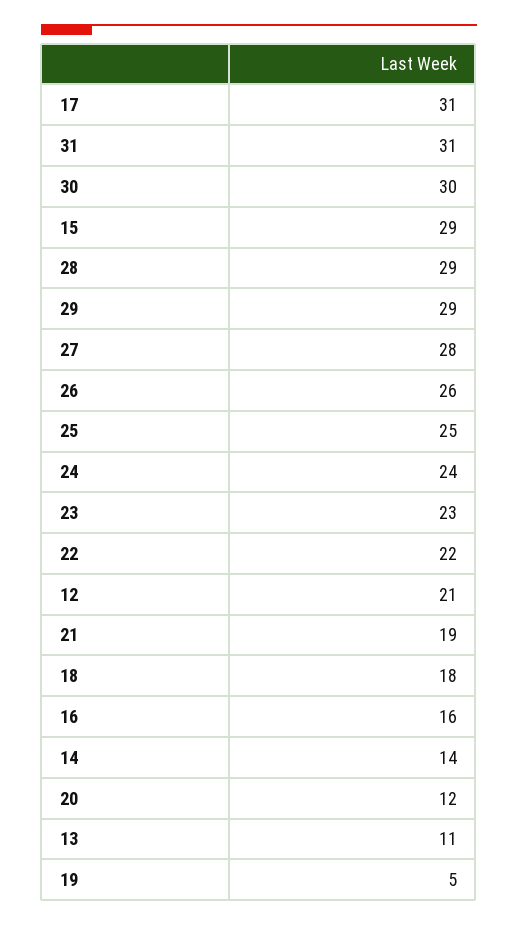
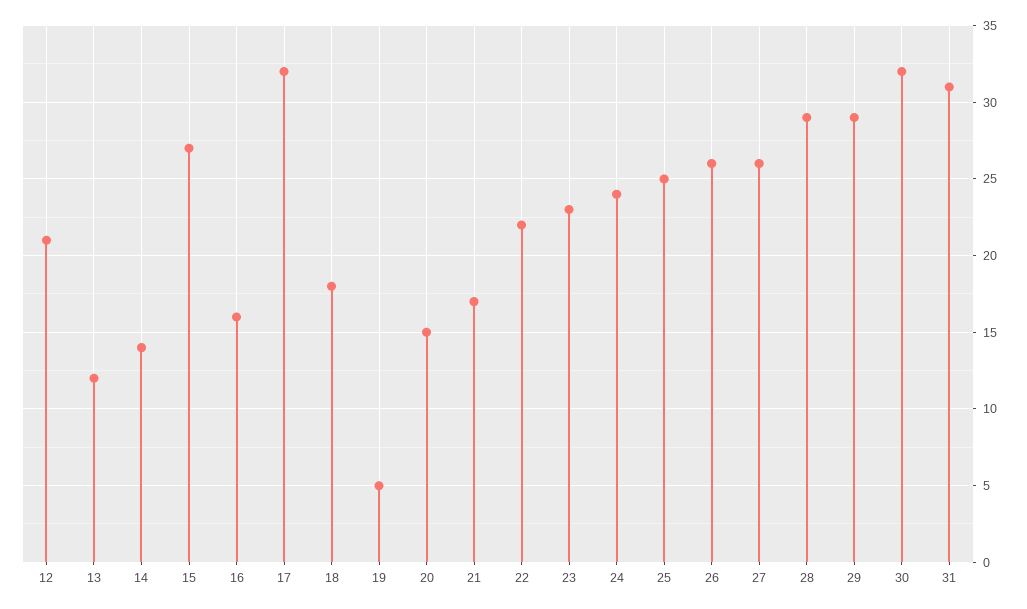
17: 31 -> 32
30: 30 -> 32
15: 29 -> 27
27: 28 -> 26
21: 19 -> 17
20: 12 -> 15
13: 11 -> 12

